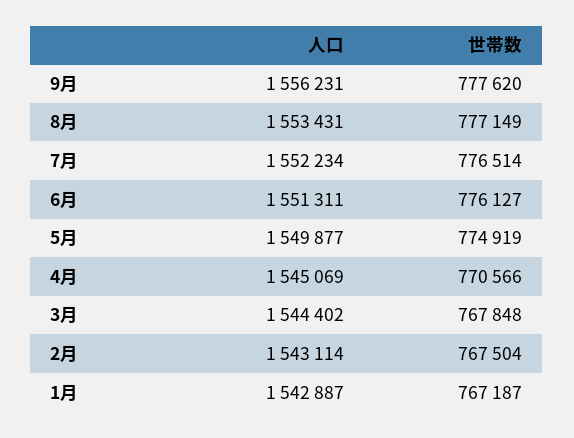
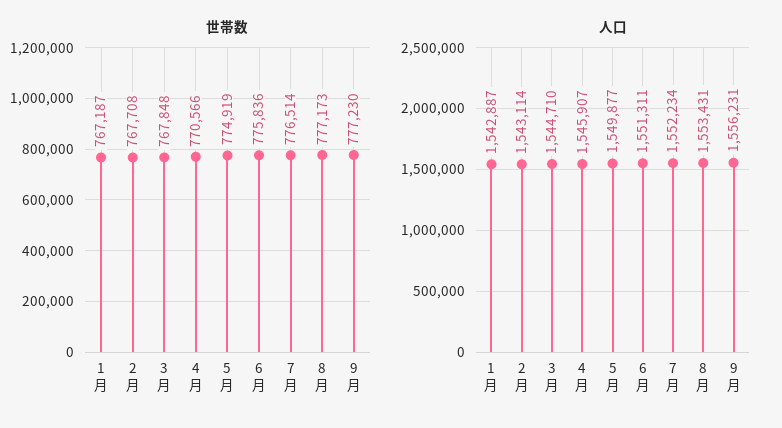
世帯数, 9月: 777620 -> 777230
世帯数, 8月: 777149 -> 777173
世帯数, 6月: 776127 -> 775836
人口, 4月: 1545069 -> 1545907
人口, 3月: 1544402 -> 1544710
世帯数, 2月: 767504 -> 767708

